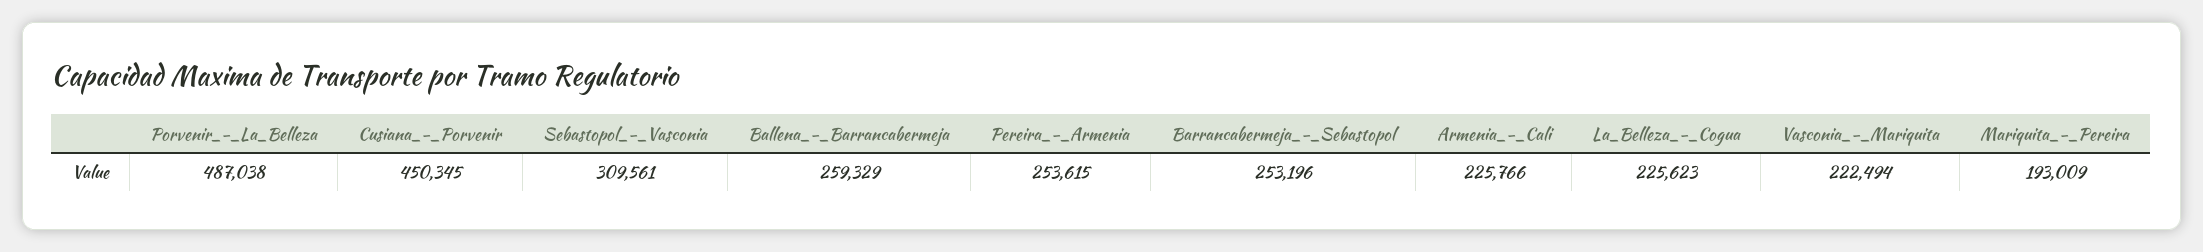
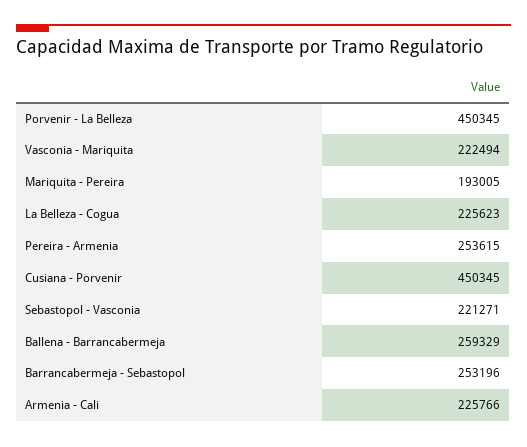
Porvenir_-_La_Belleza: 487038 -> 450345
Sebastopol_-_Vasconia: 309561 -> 221271
Mariquita_-_Pereira: 193009 -> 193005

